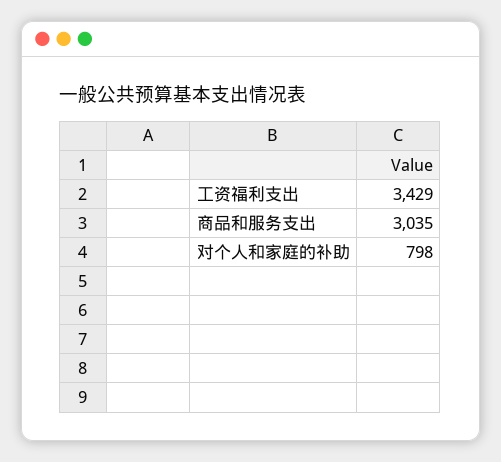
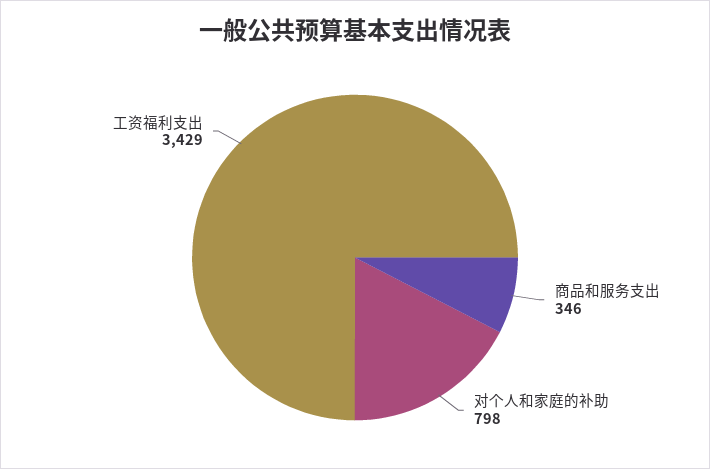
商品和服务支出: 3035 -> 346

